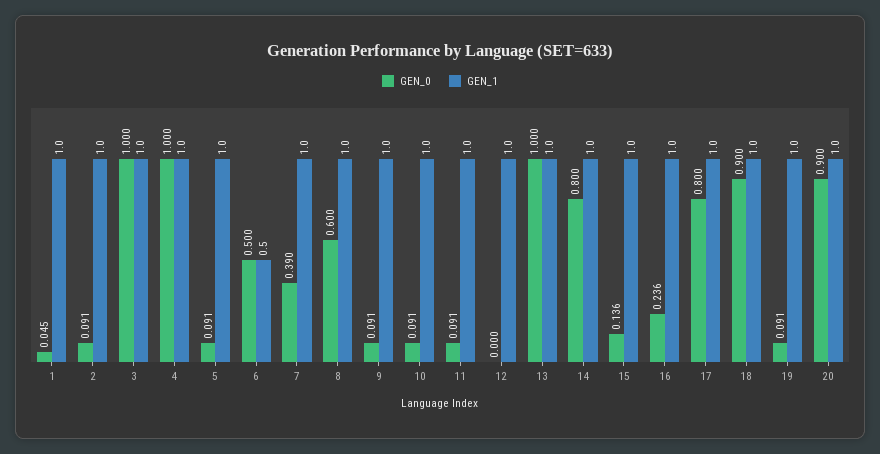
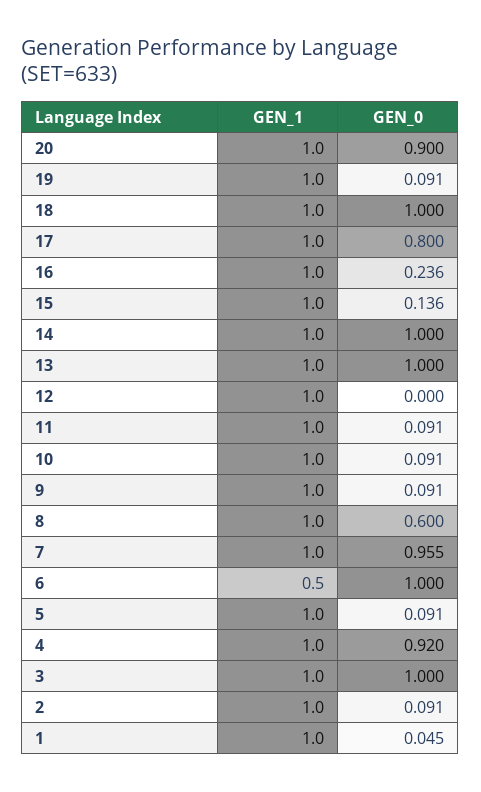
GEN_0, 4: 1 -> 0.92
GEN_0, 6: 0.5 -> 1
GEN_0, 7: 0.39 -> 0.955
GEN_0, 14: 0.8 -> 1
GEN_0, 18: 0.9 -> 1

